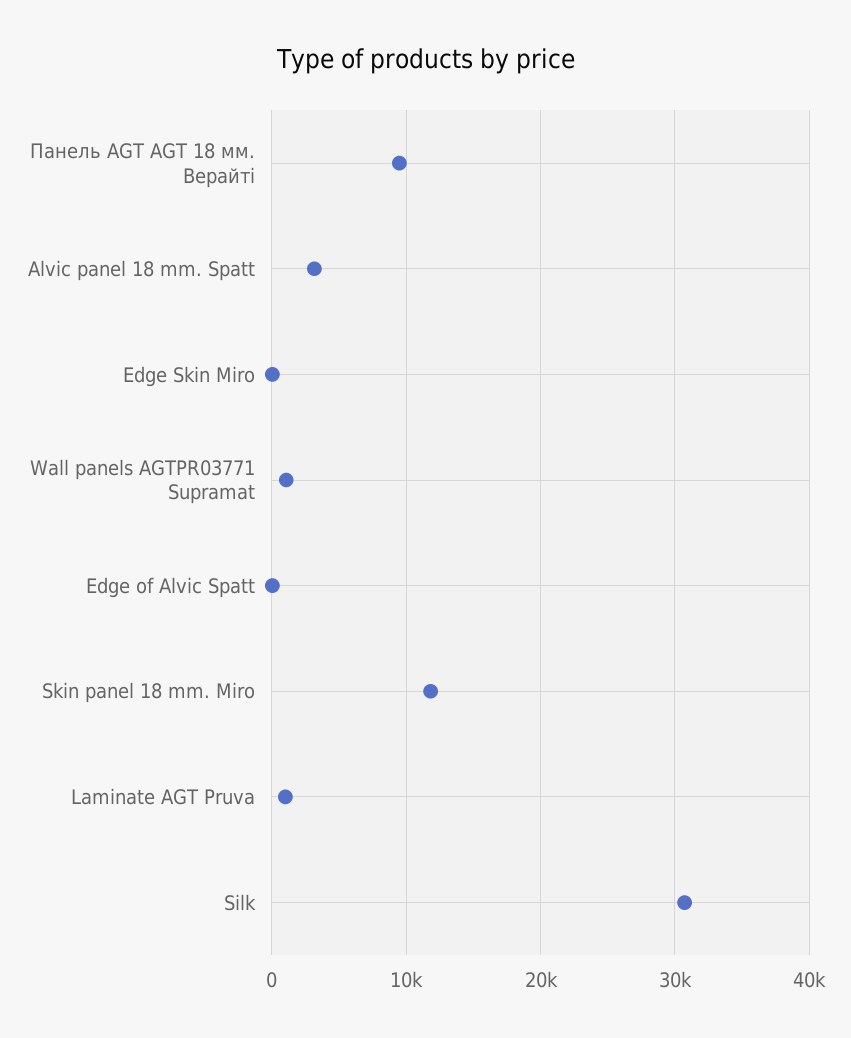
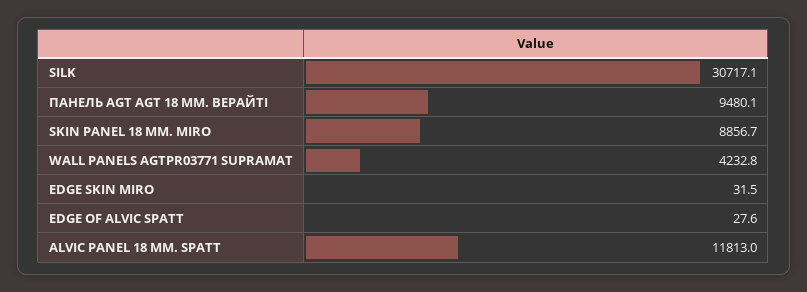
Alvic panel 18 mm. Spatt: 3000 -> 11813
Wall panels AGTPR03771 Supramat: 1000 -> 4232.8
Skin panel 18 mm. Miro: 12000 -> 8856.7
Laminate AGT Pruva: 1000 -> none

